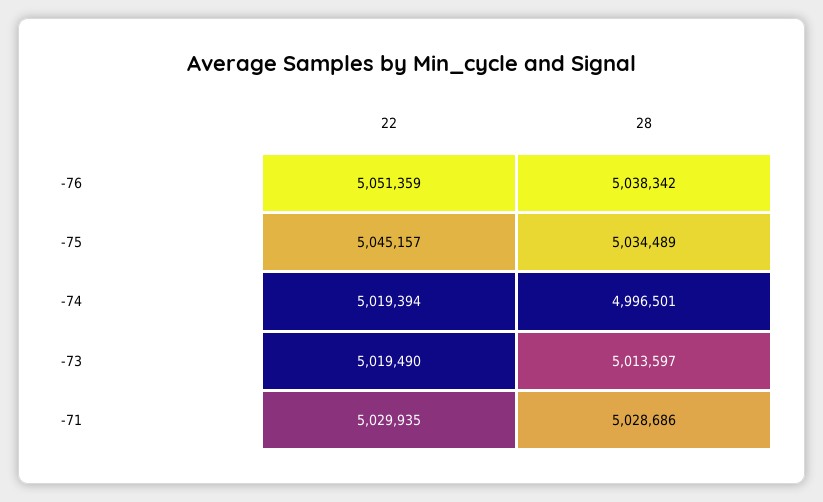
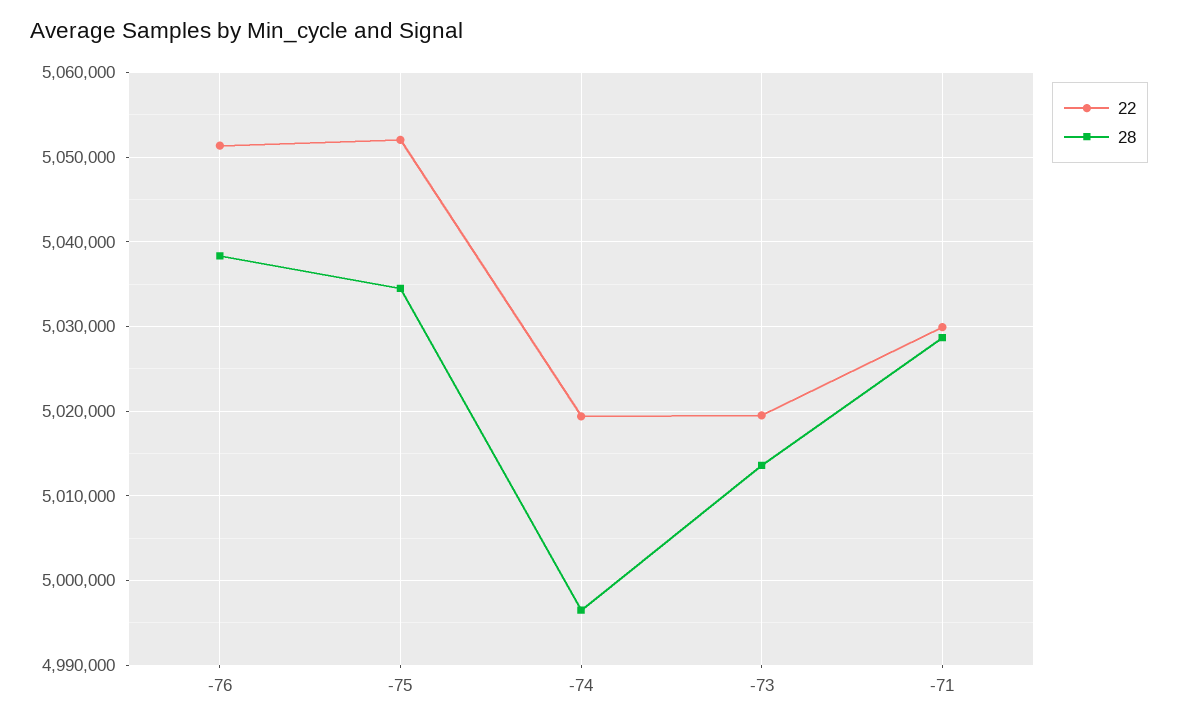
22, -75: 5045157 -> 5052000

